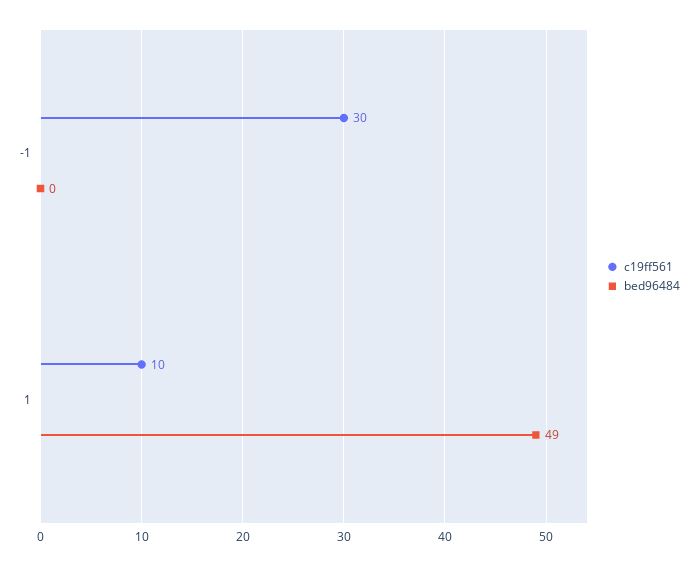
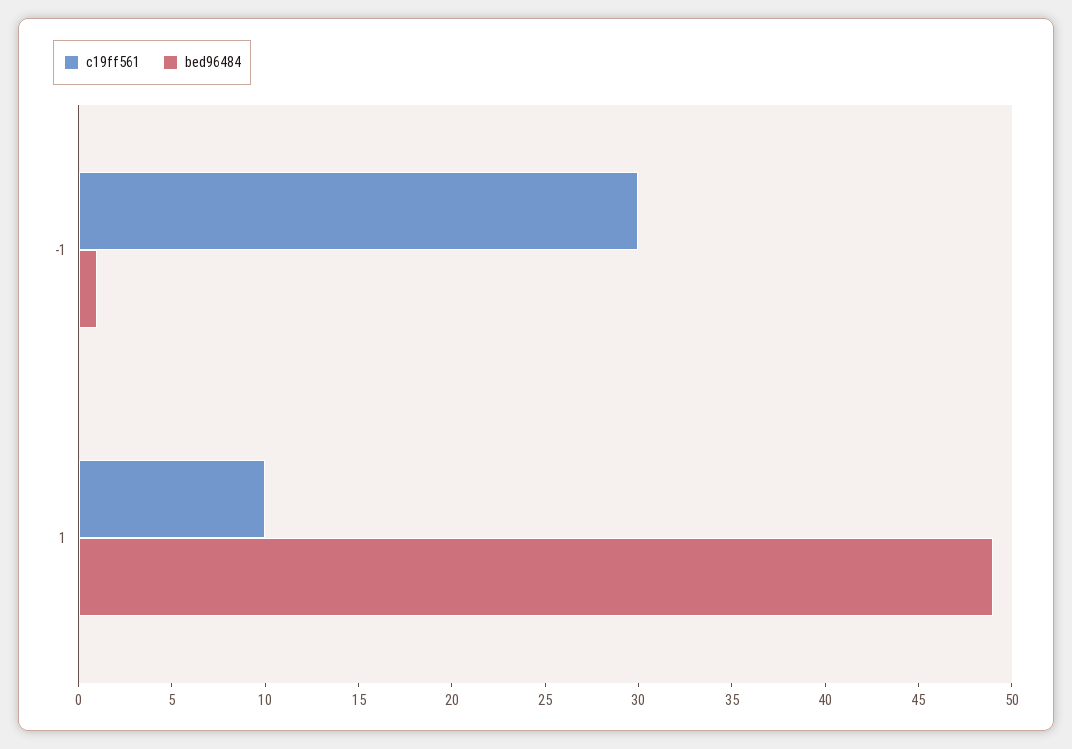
bed96484, -1: 0 -> 1

